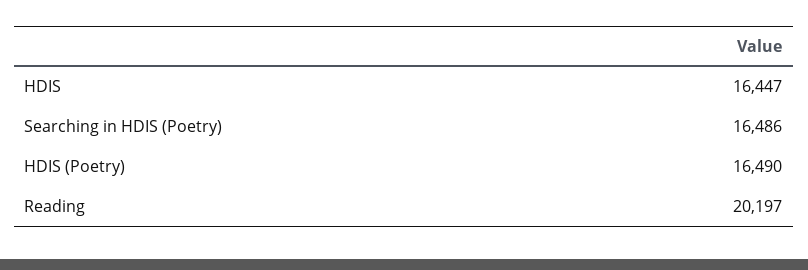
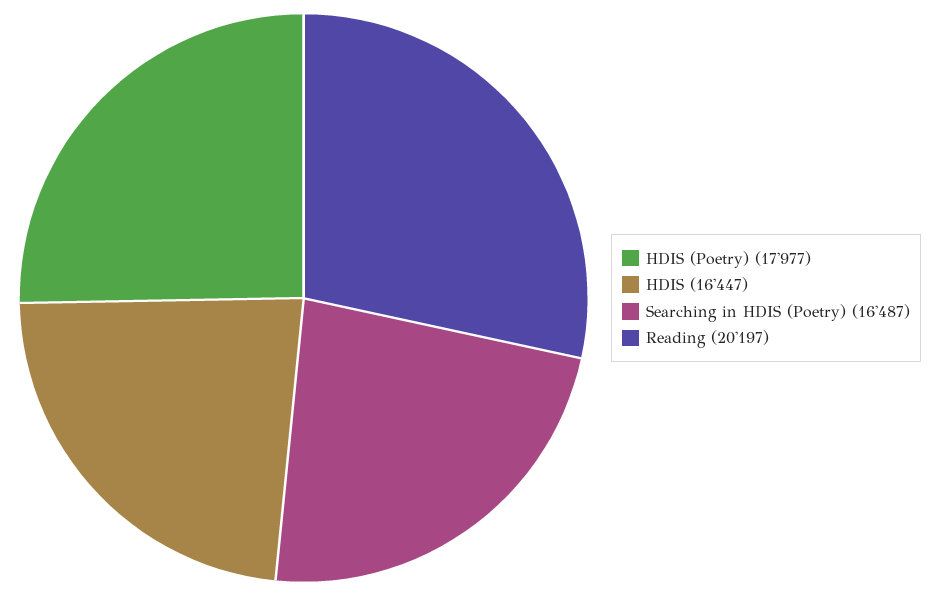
Searching in HDIS (Poetry): 16486 -> 16487
HDIS (Poetry): 16490 -> 17977

